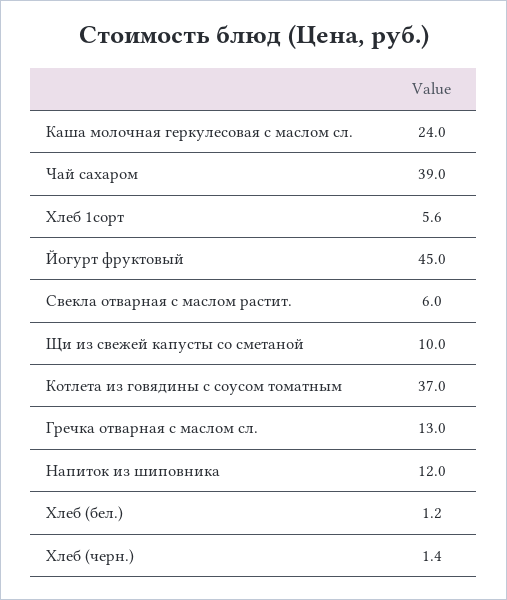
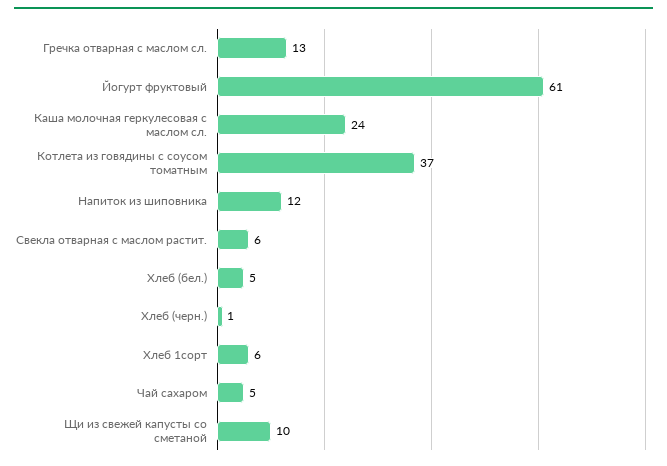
Чай сахаром: 39 -> 5
Йогурт фруктовый: 45 -> 61
Хлеб (бел.): 1.2 -> 5

